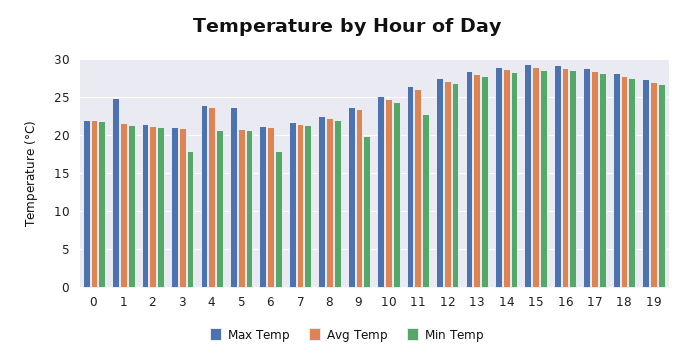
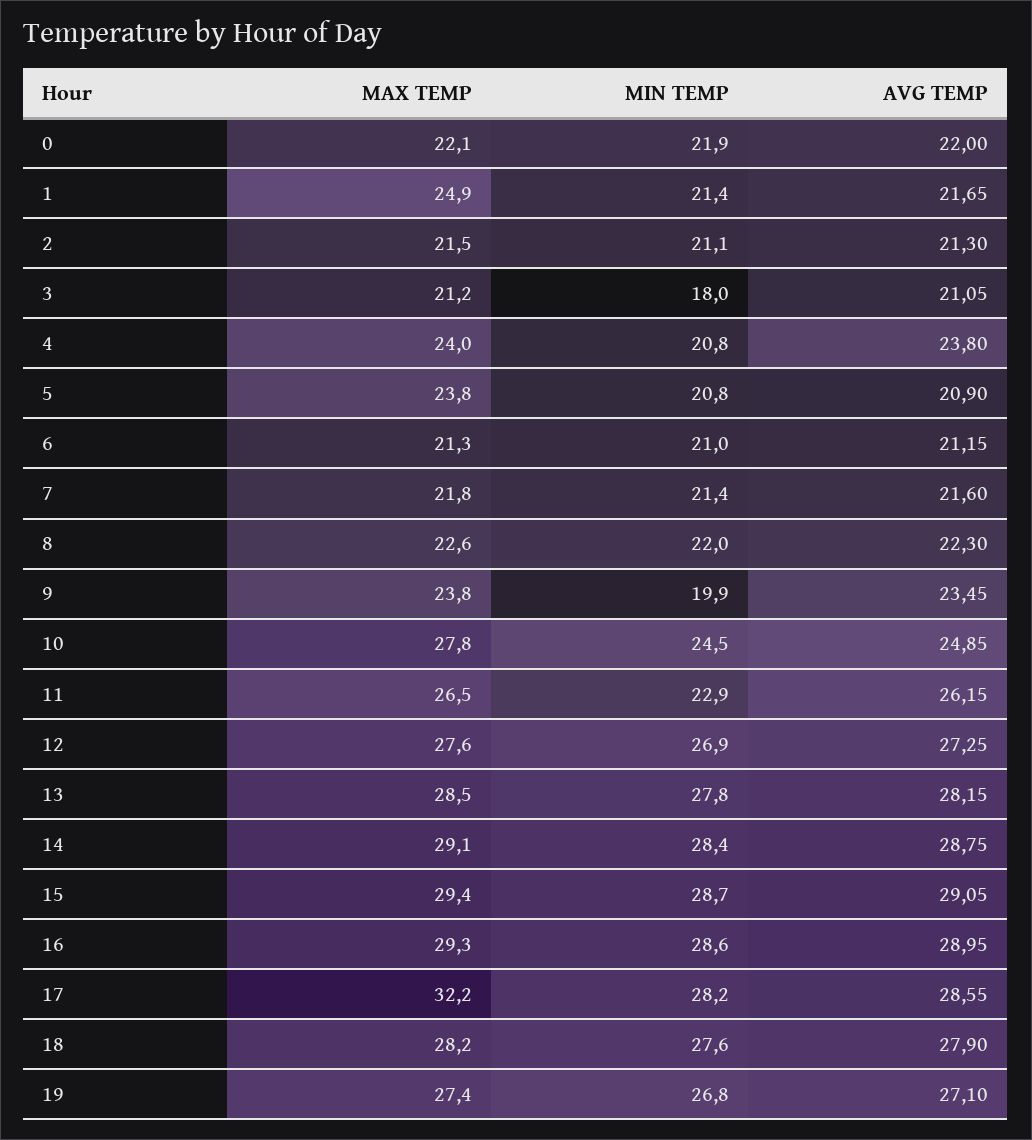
Min Temp, 6: 18 -> 21
Max Temp, 10: 25 -> 27.8
Max Temp, 17: 29 -> 32.2

